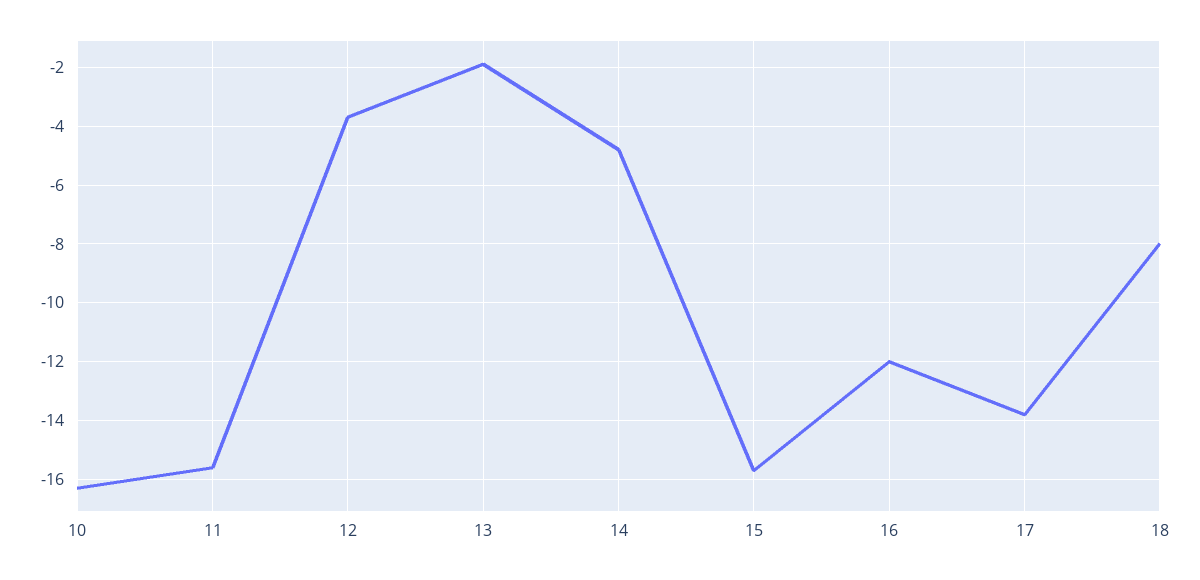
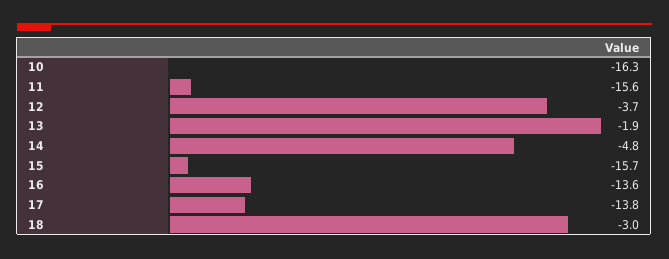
16: -12 -> -13.6
18: -8 -> -3

